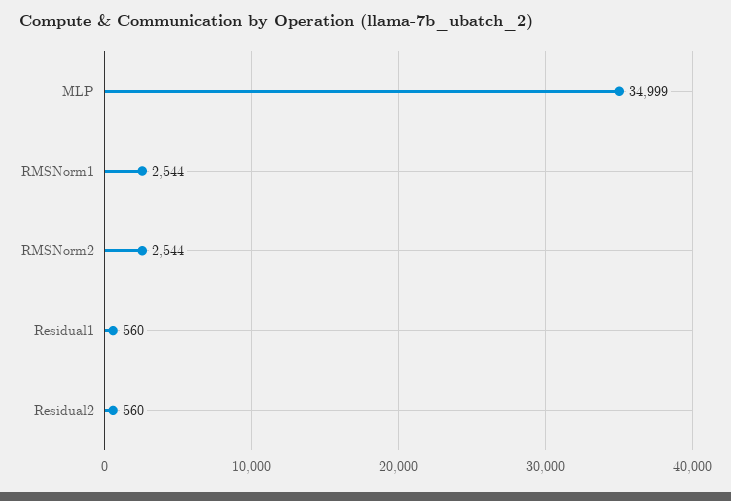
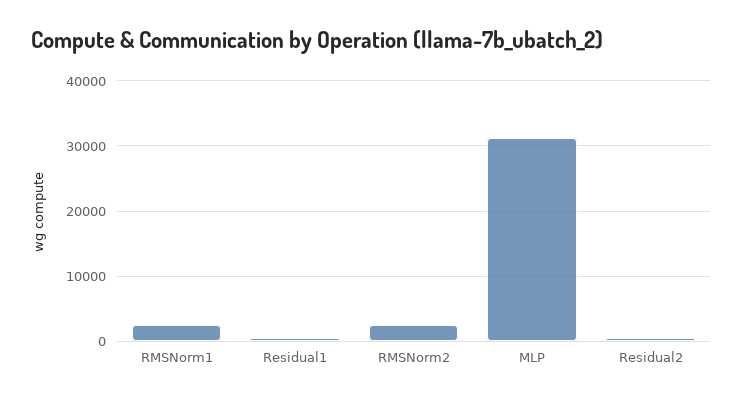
MLP: 34999 -> 31000

